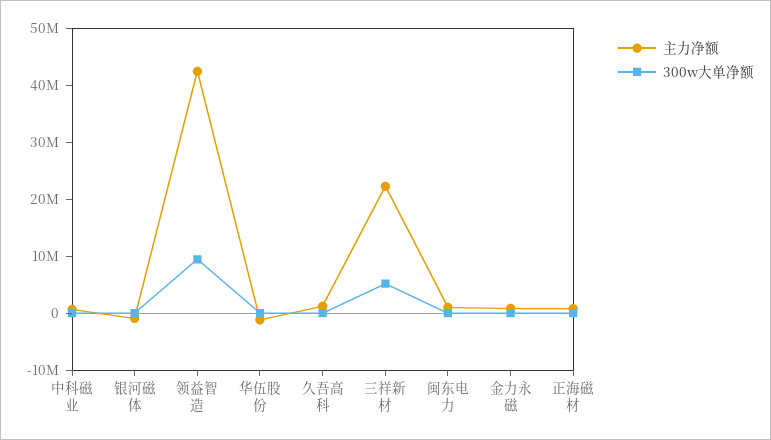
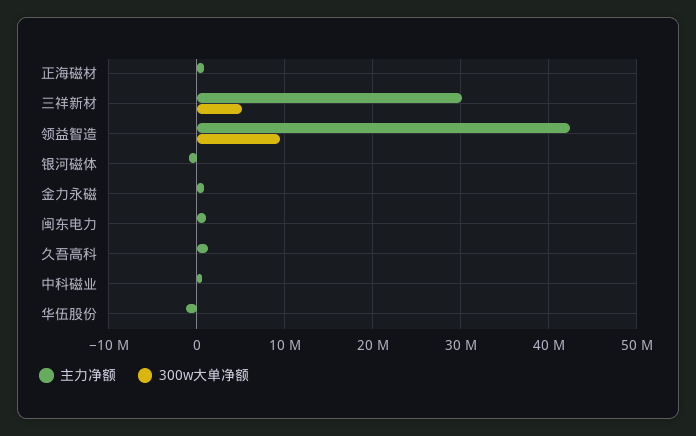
主力净额, 三祥新材: 22000000 -> 30000000

